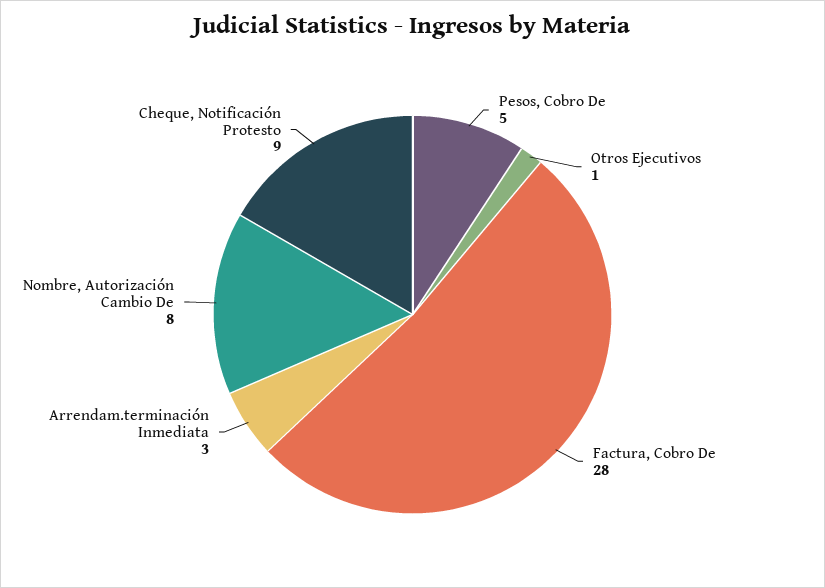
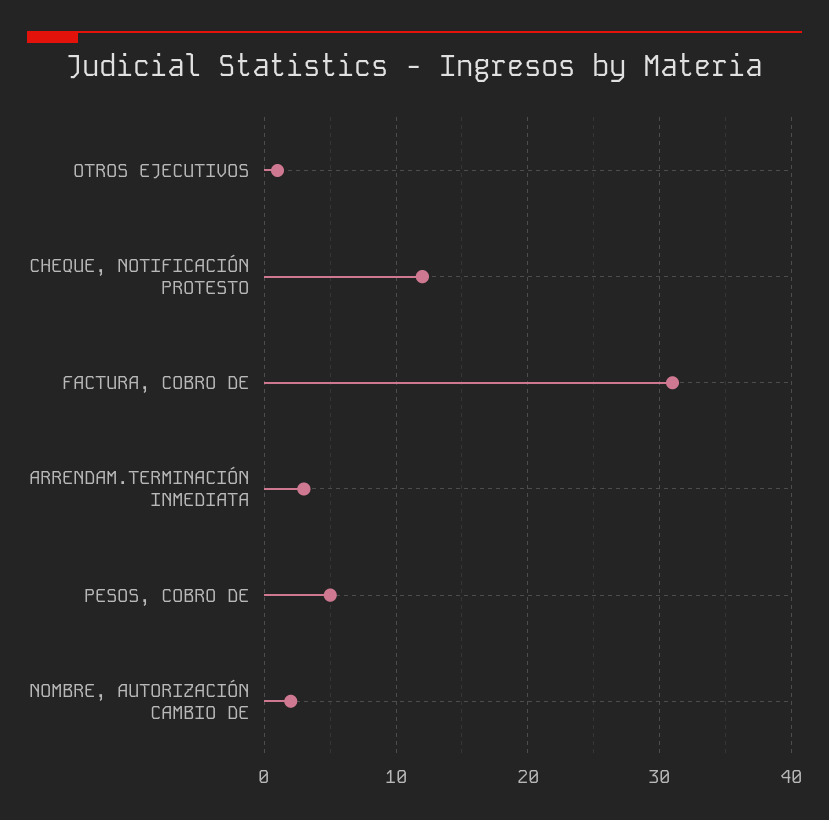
Factura, Cobro De: 28 -> 31
Nombre, Autorización Cambio De: 8 -> 2
Cheque, Notificación Protesto: 9 -> 12

